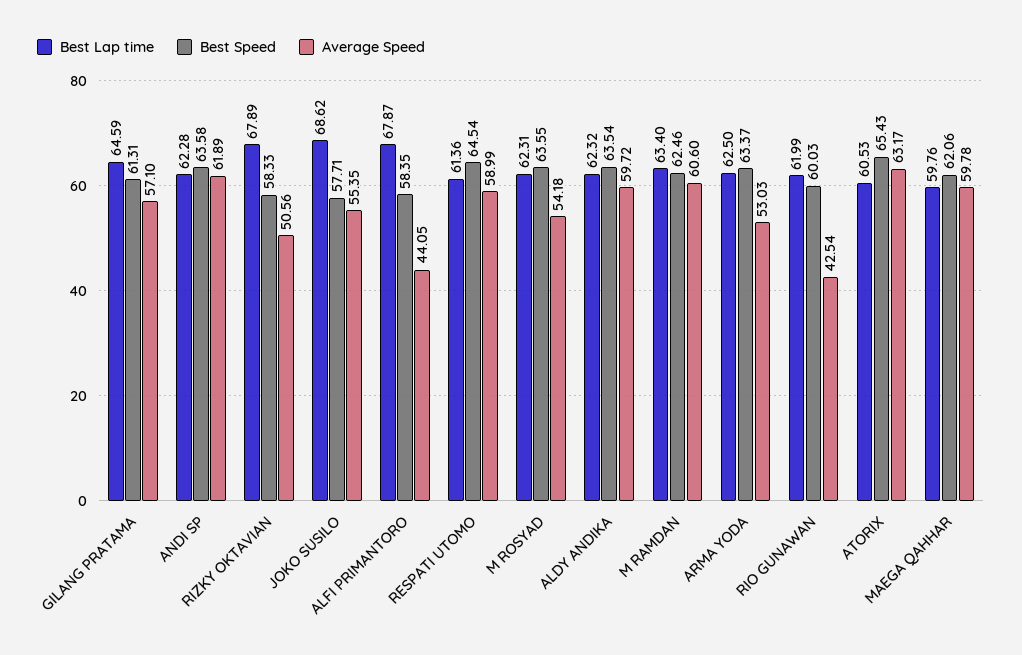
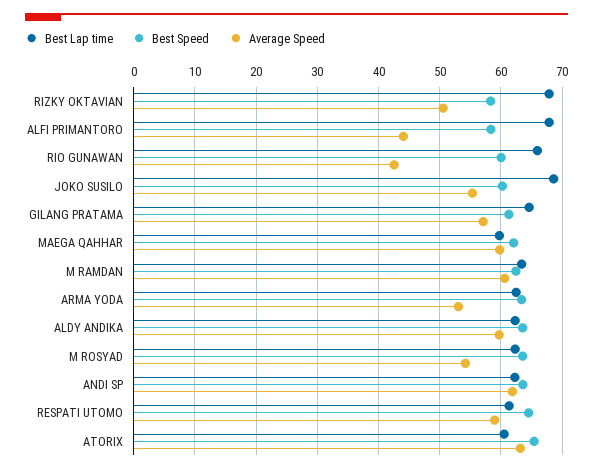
Best Speed, JOKO SUSILO: 57.71 -> 60
Best Lap time, RIO GUNAWAN: 61.99 -> 66

